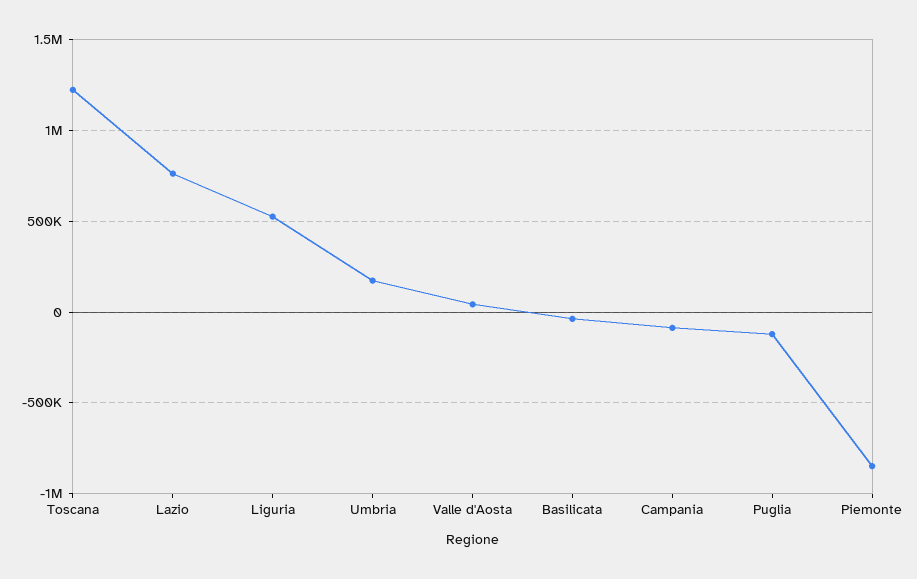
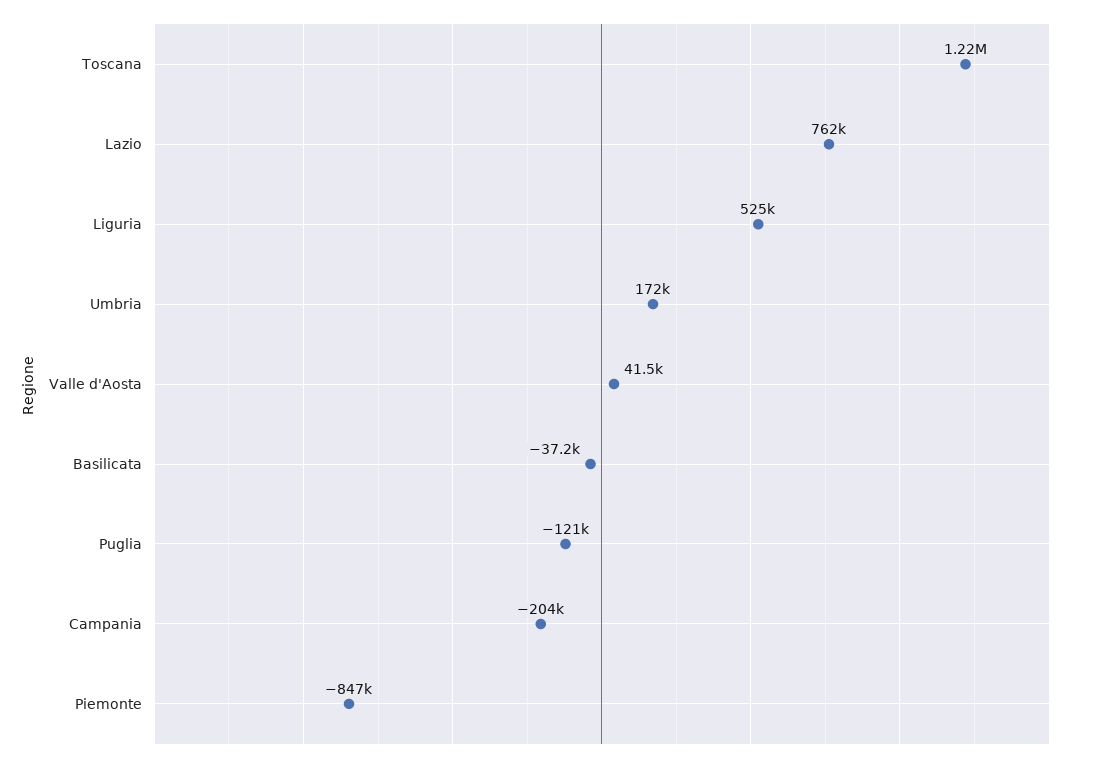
Campania: -100000 -> -204000

